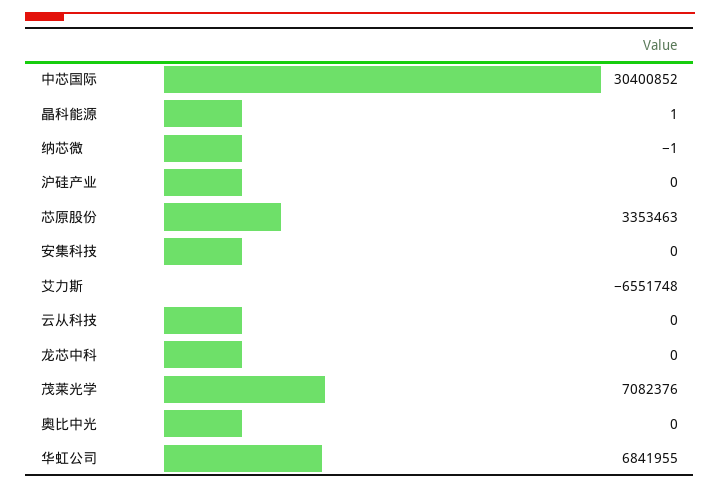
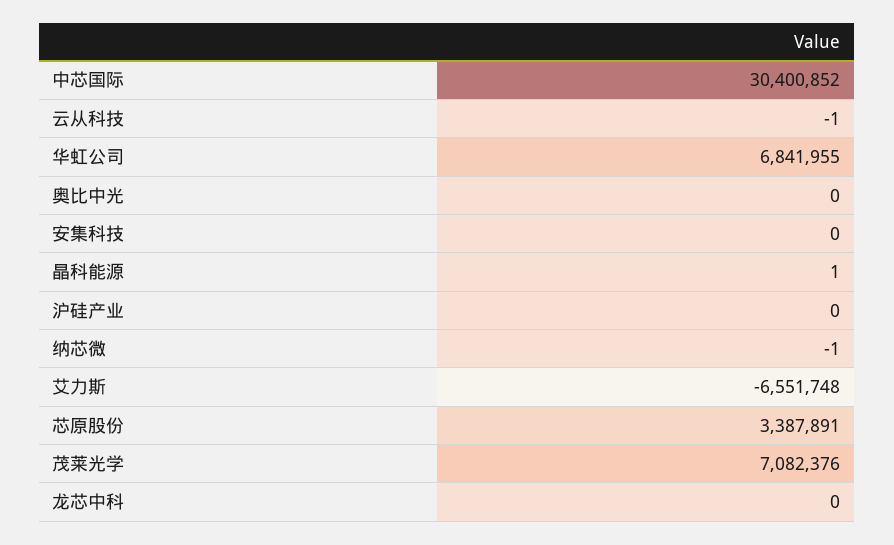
芯原股份: 3353463 -> 3387891
云从科技: 0 -> -1

